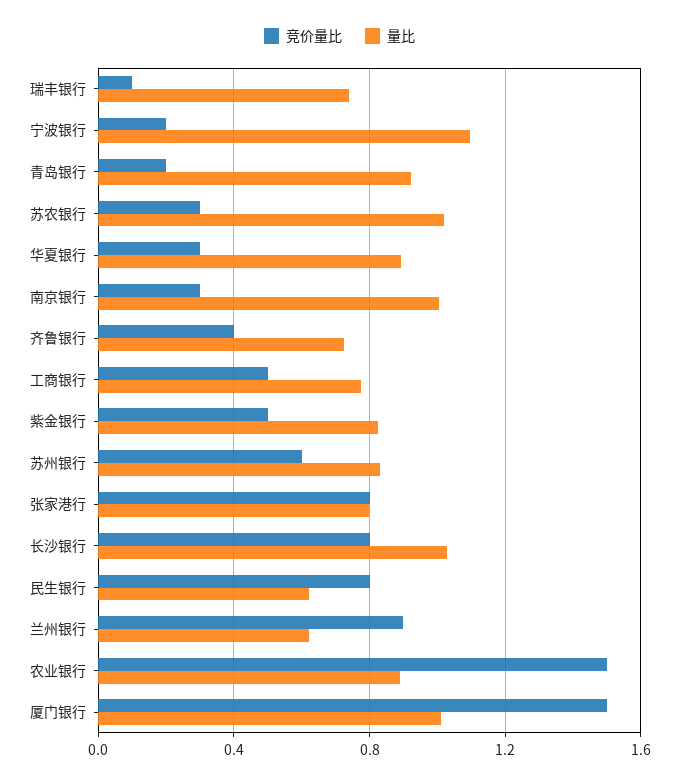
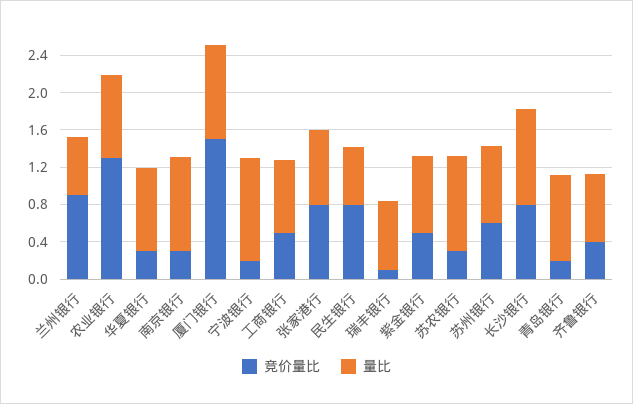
竞价量比, 农业银行: 1.5 -> 1.3

